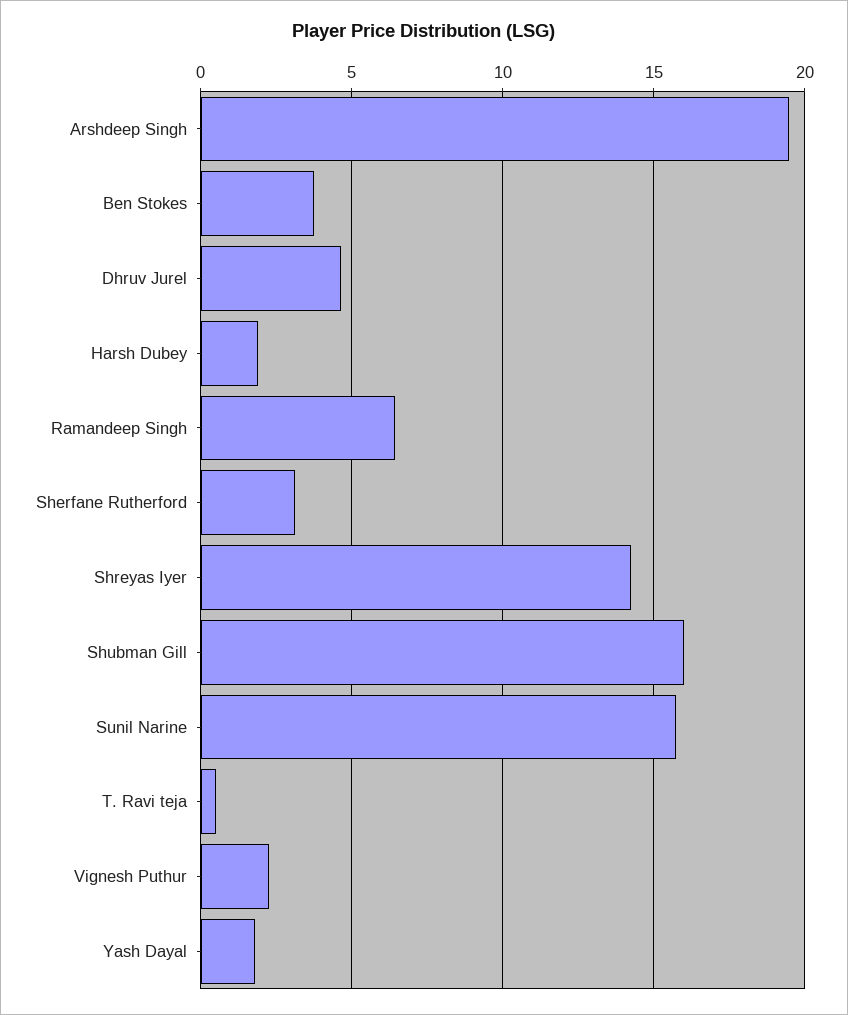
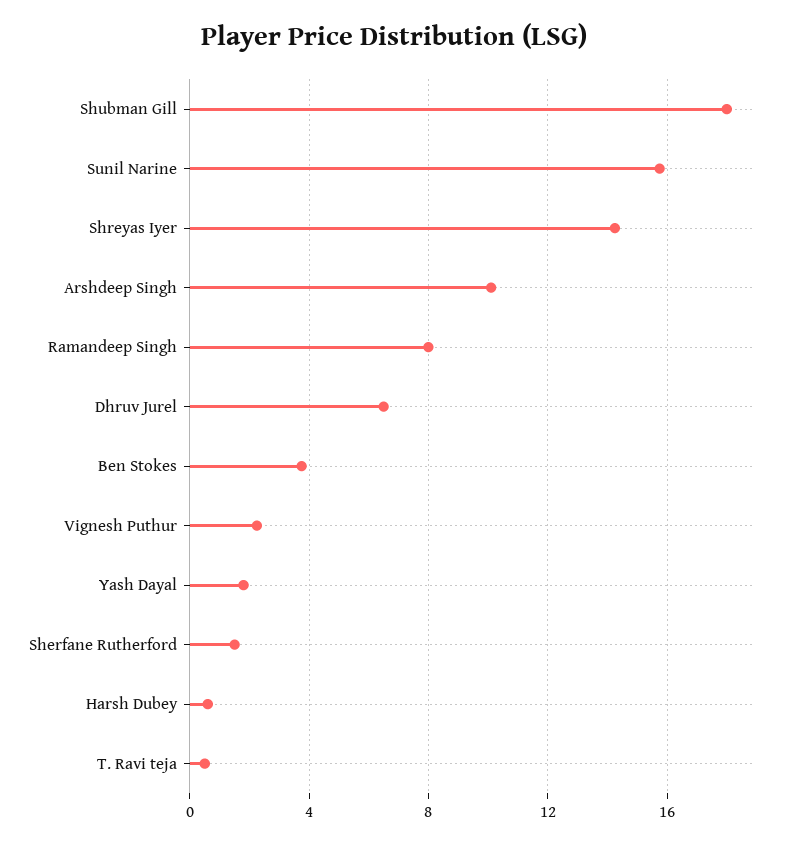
Arshdeep Singh: 19.5 -> 10
Dhruv Jurel: 4.5 -> 6.5
Harsh Dubey: 2 -> 0.5
Ramandeep Singh: 6.5 -> 8
Sherfane Rutherford: 3 -> 1.5
Shubman Gill: 16 -> 18

